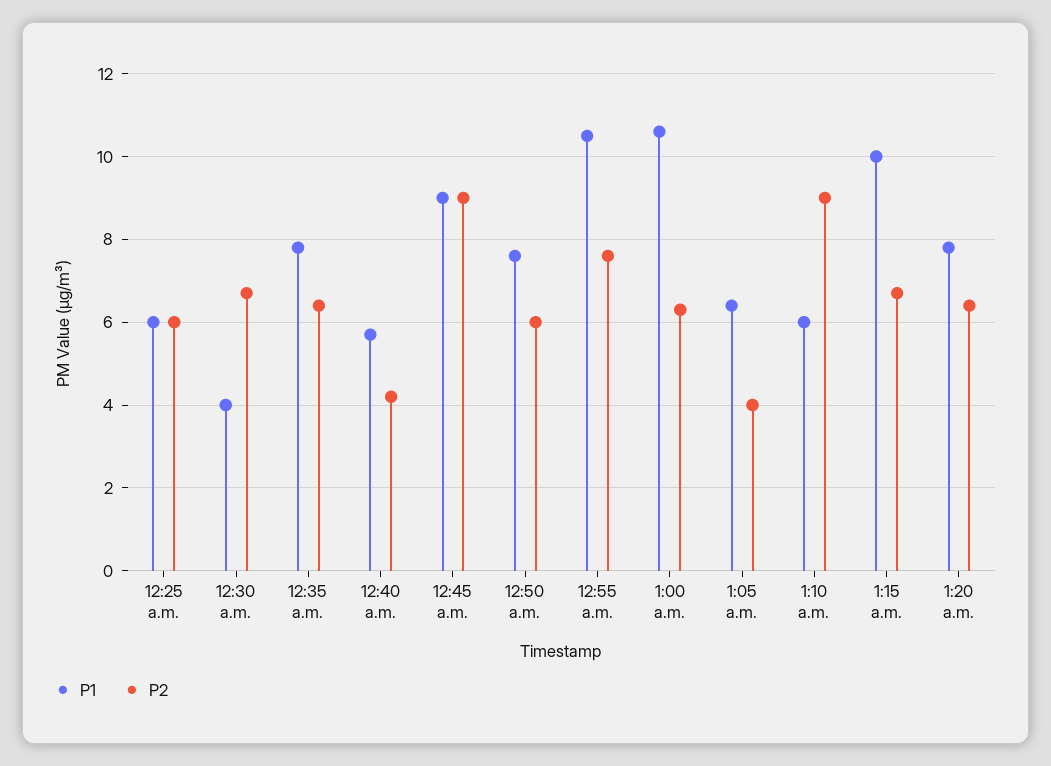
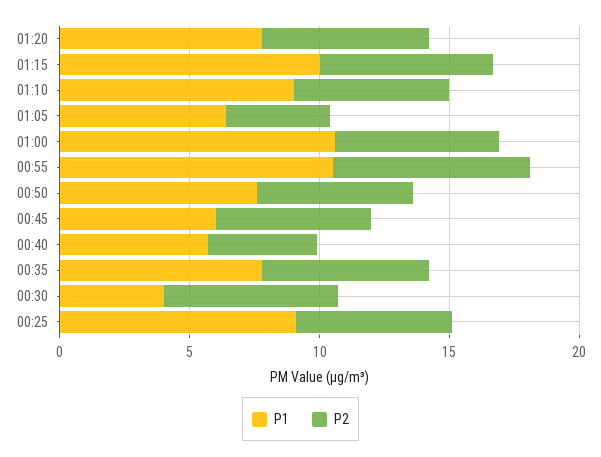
P1, 12:25 a.m.: 6 -> 9
P1, 12:45 a.m.: 9 -> 6
P2, 12:45 a.m.: 9 -> 6
P1, 1:10 a.m.: 6 -> 9
P2, 1:10 a.m.: 9 -> 6

